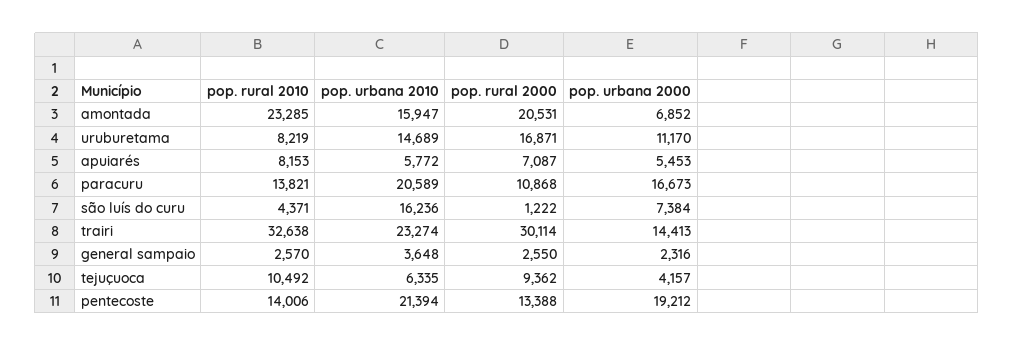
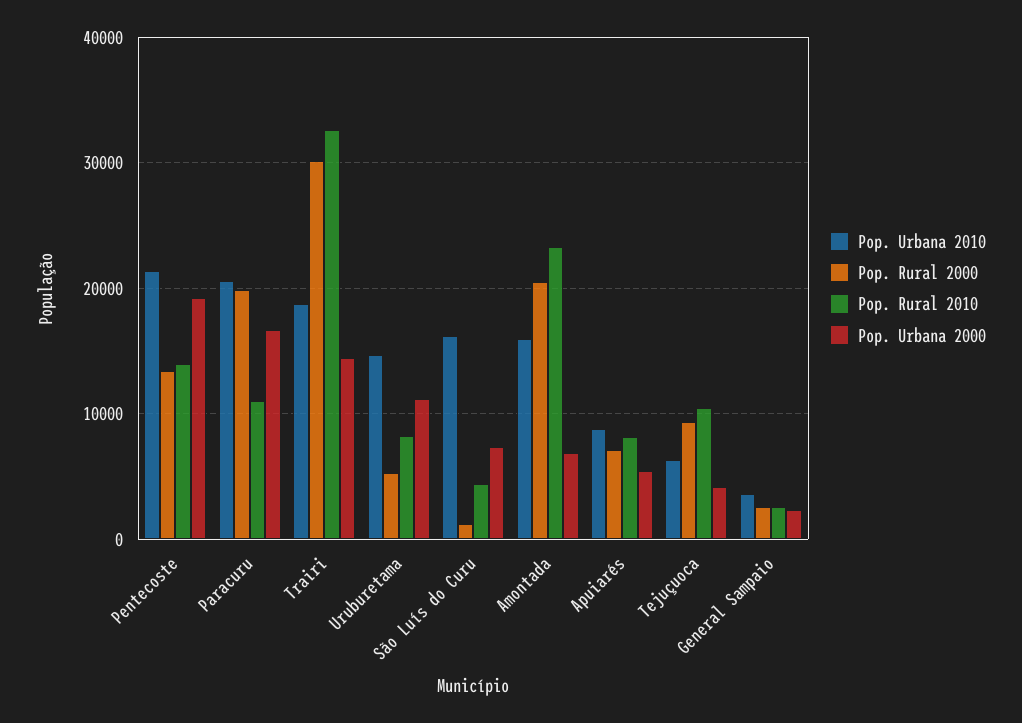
pop. rural 2000, uruburetama: 16871 -> 5000
pop. urbana 2010, apuiarés: 5772 -> 9000
pop. rural 2010, paracuru: 13821 -> 11000
pop. rural 2000, paracuru: 10868 -> 20000
pop. urbana 2010, trairi: 23274 -> 19000

